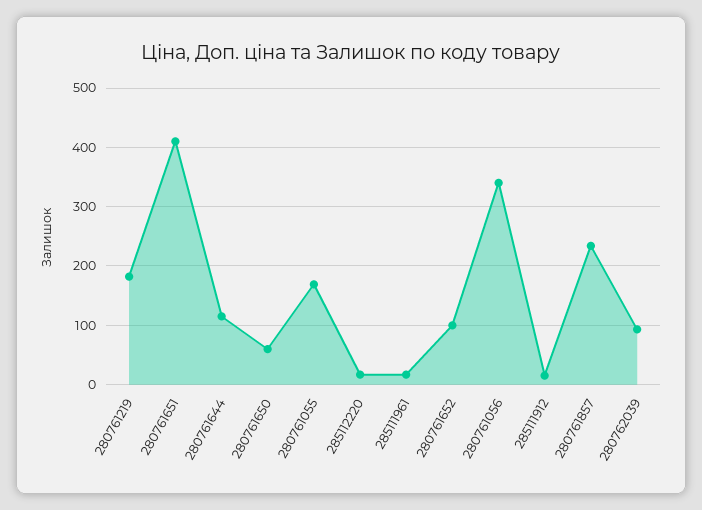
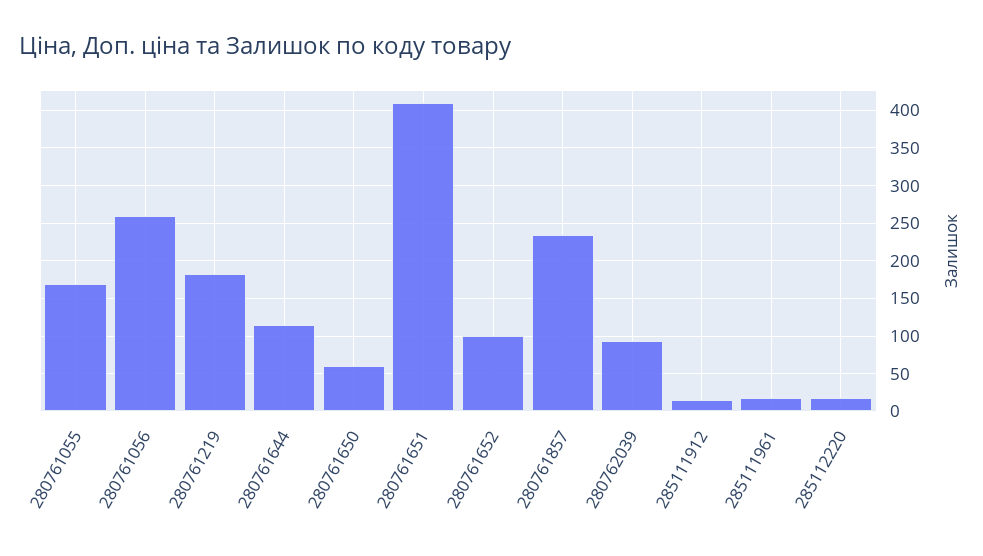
280761056: 340 -> 260

